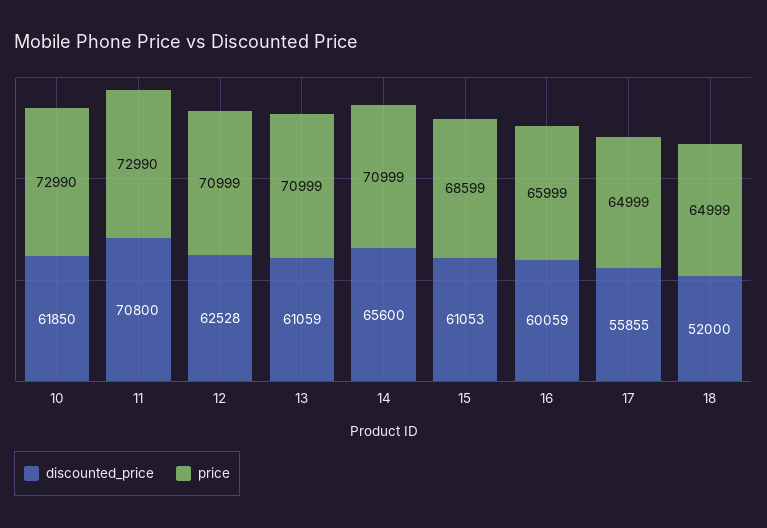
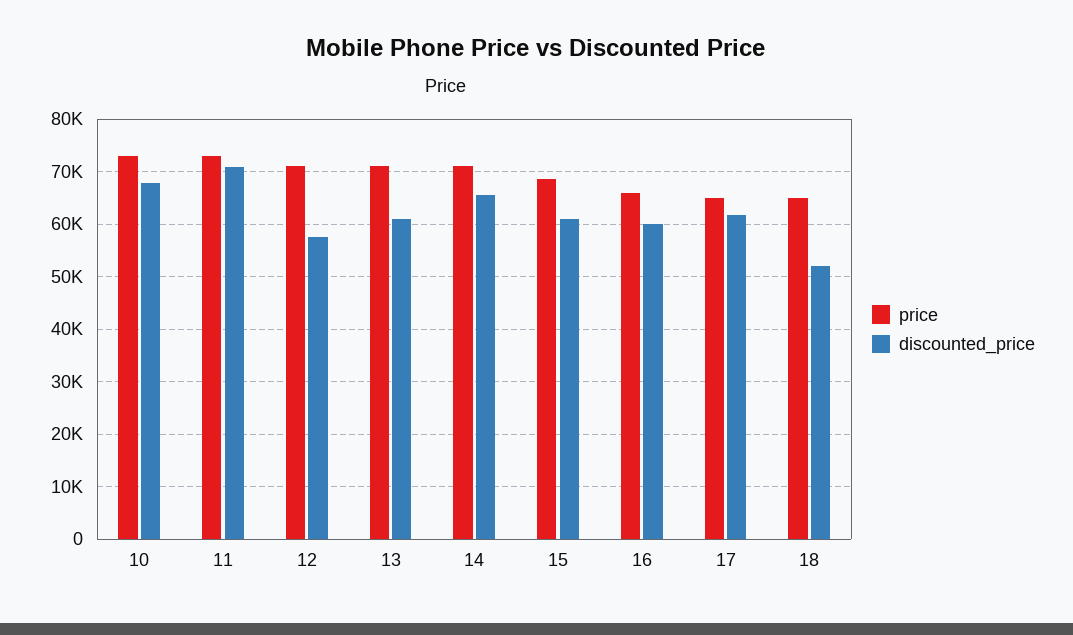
discounted_price, 10: 61850 -> 68000
discounted_price, 12: 62528 -> 58000
discounted_price, 17: 55855 -> 62000

